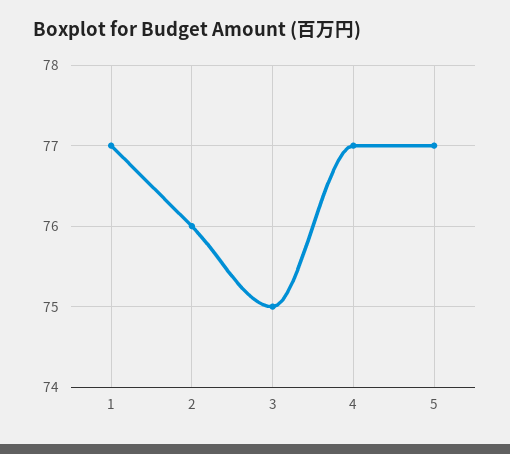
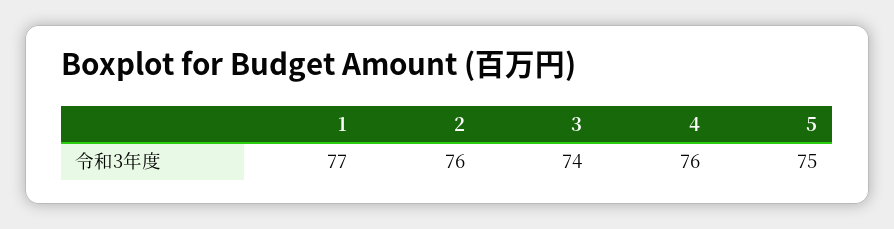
3: 75 -> 74
4: 77 -> 76
5: 77 -> 75

